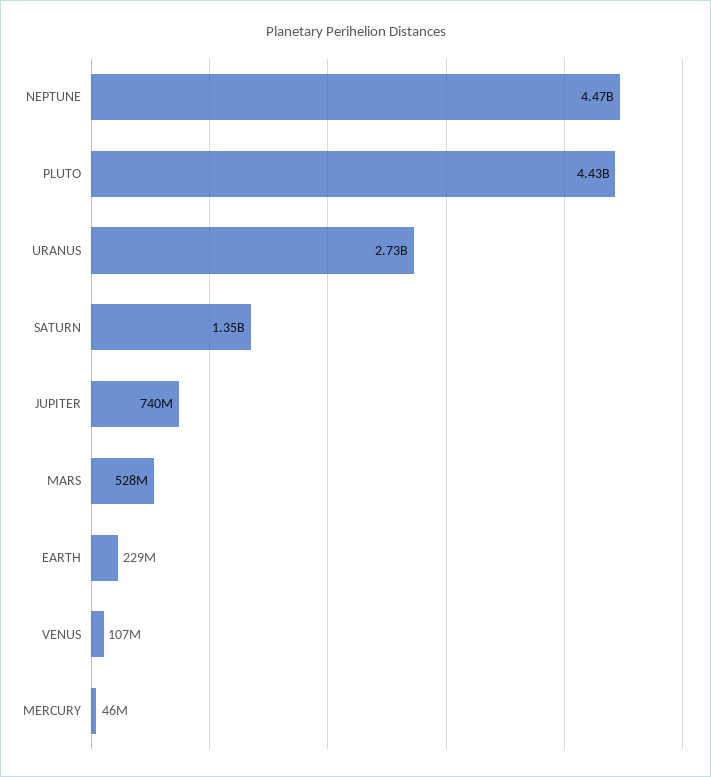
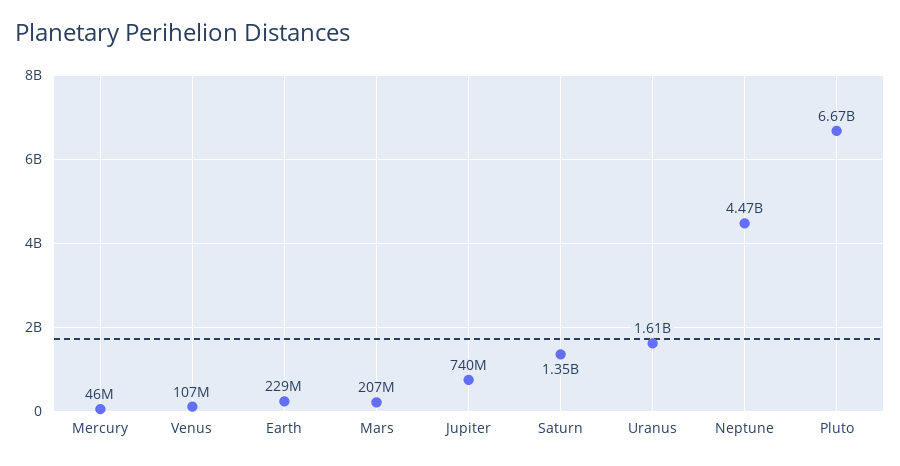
PLUTO: 4430000000 -> 6670000000
URANUS: 2730000000 -> 1610000000
MARS: 528000000 -> 207000000

